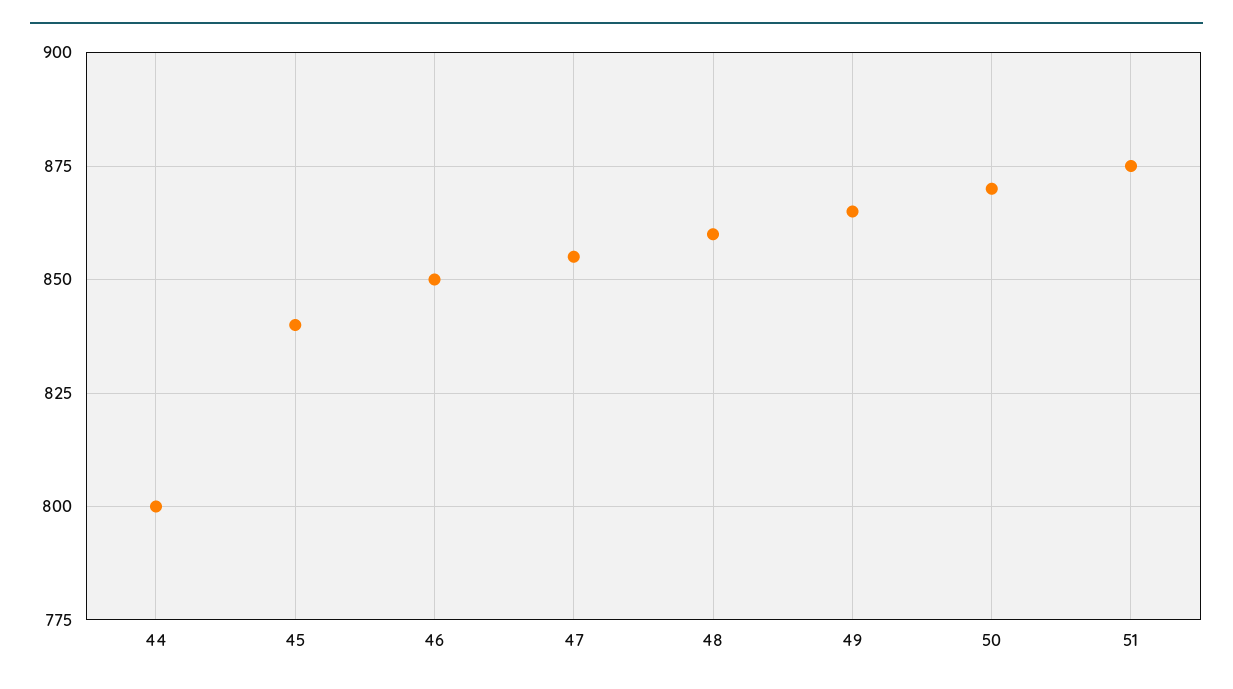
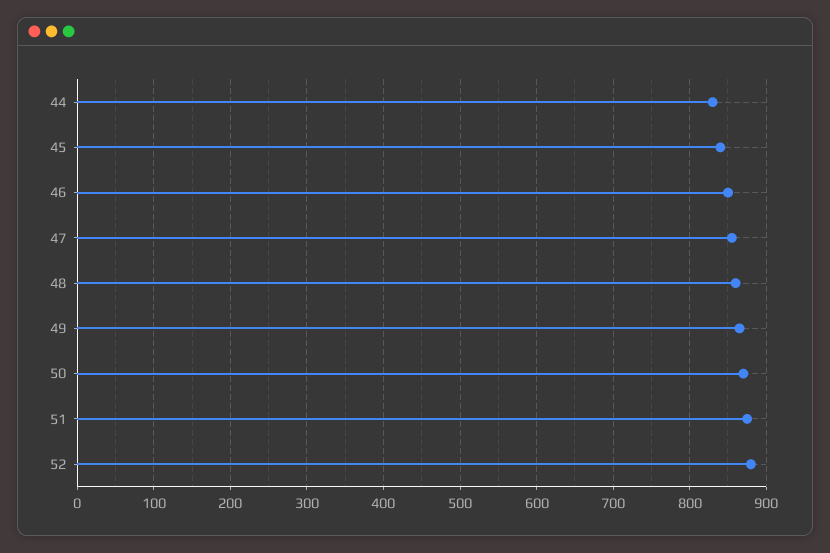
44: 800 -> 830
52: none -> 880

